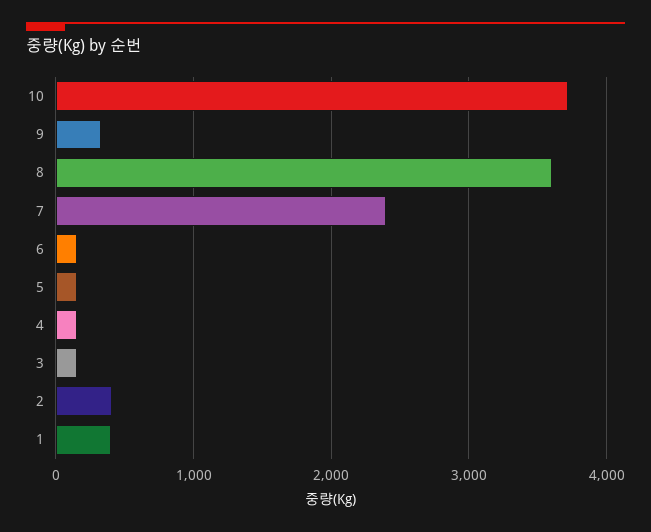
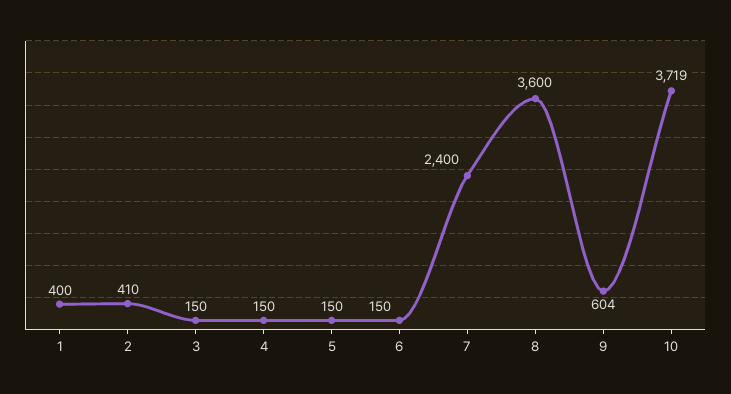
9: 300 -> 604

